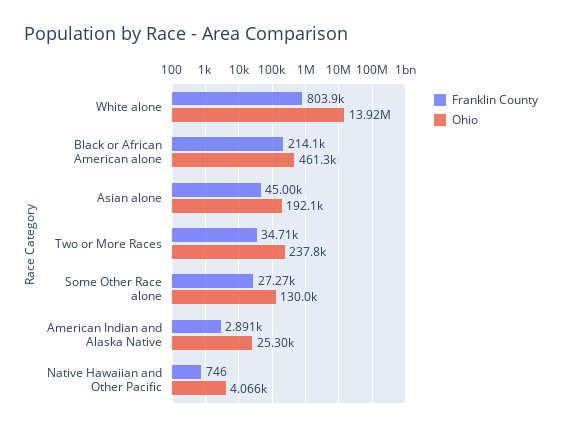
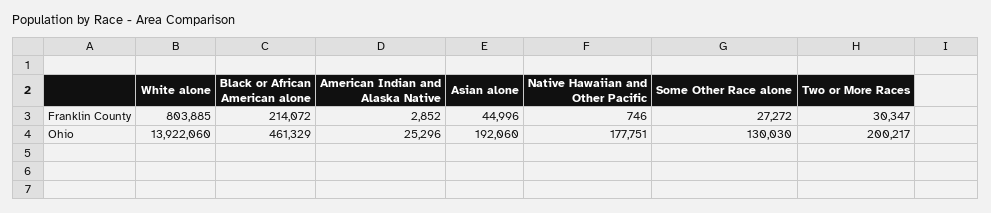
Franklin County, Two or More Races: 34710 -> 30347
Ohio, Two or More Races: 237800 -> 200217
Franklin County, American Indian and Alaska Native: 2891 -> 2852
Ohio, Native Hawaiian and Other Pacific: 4066 -> 177751

